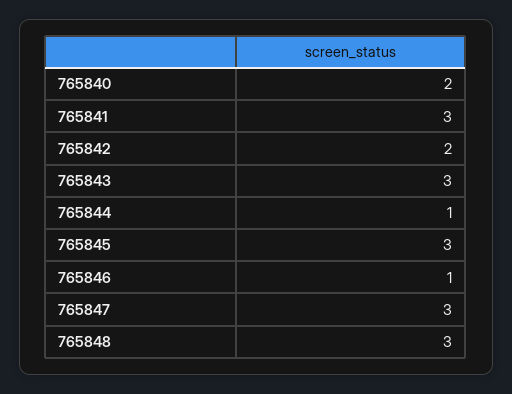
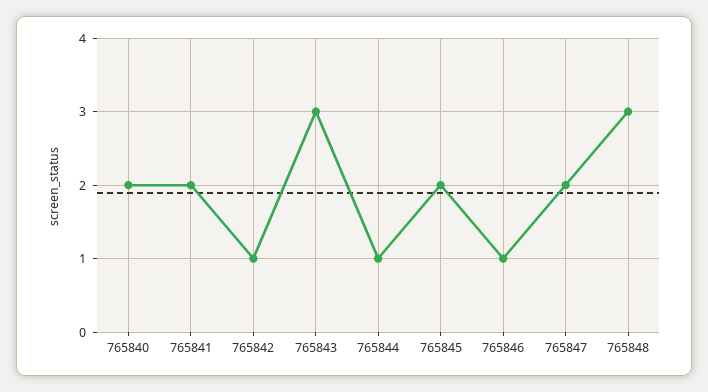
765841: 3 -> 2
765842: 2 -> 1
765845: 3 -> 2
765847: 3 -> 2

